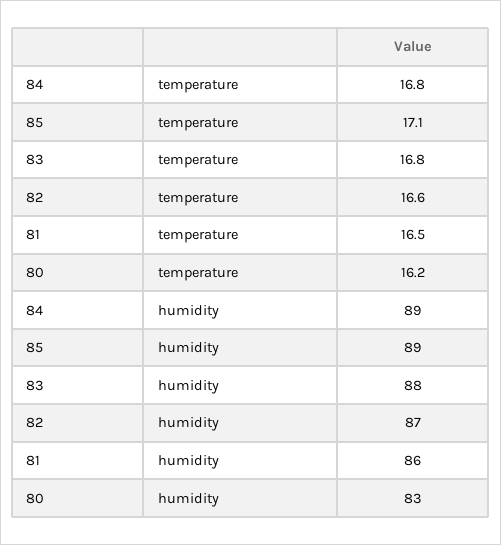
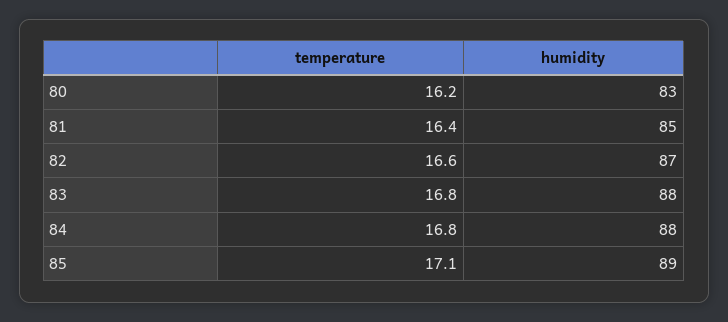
81, temperature: 16.5 -> 16.4
84, humidity: 89 -> 88
81, humidity: 86 -> 85

